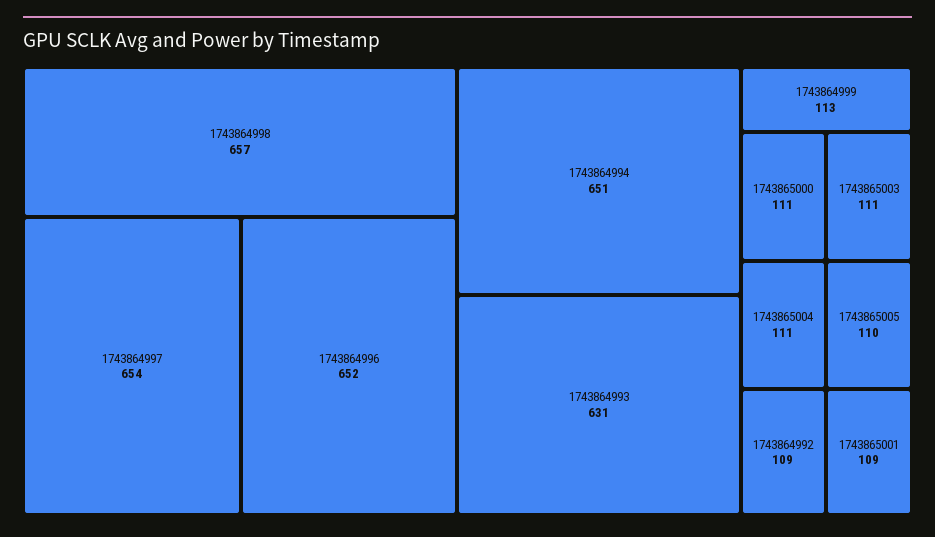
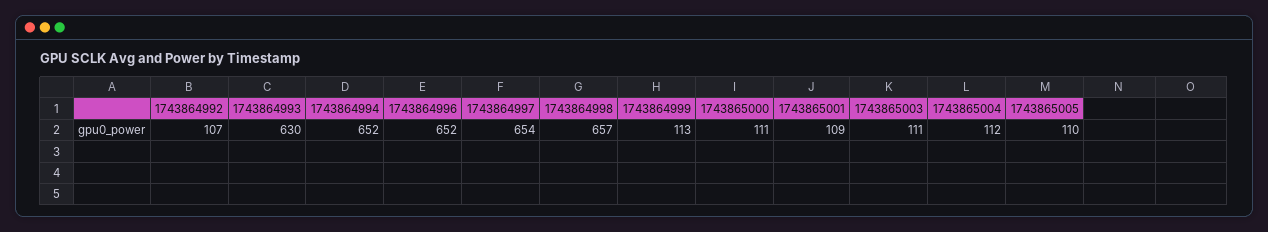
1743864994: 651 -> 652
1743864993: 631 -> 630
1743865004: 111 -> 112
1743864992: 109 -> 107

